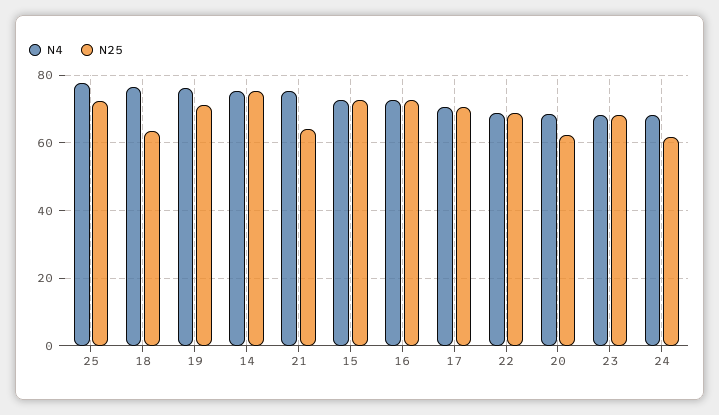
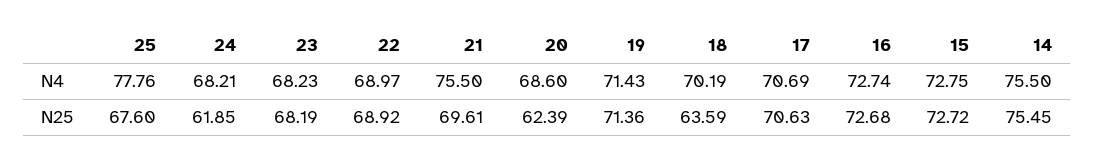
N25, 25: 72 -> 67.6
N4, 18: 76 -> 70.19
N4, 19: 76 -> 71.43
N25, 21: 64 -> 69.61

